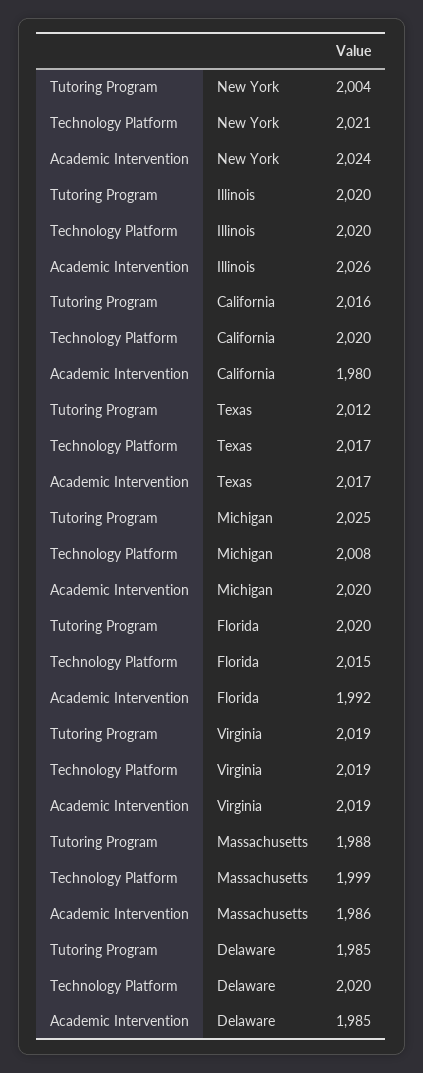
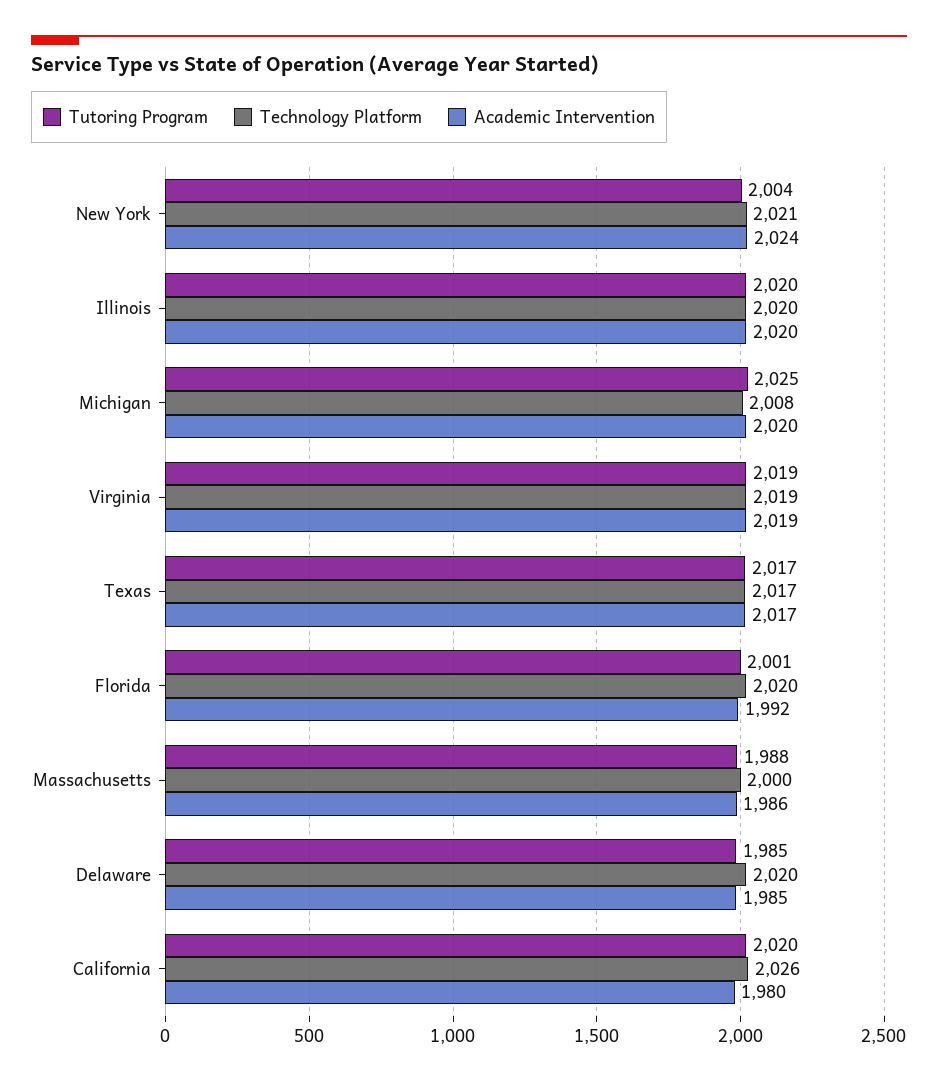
Academic Intervention, Illinois: 2026 -> 2020
Tutoring Program, California: 2016 -> 2020
Technology Platform, California: 2020 -> 2026
Tutoring Program, Texas: 2012 -> 2017
Tutoring Program, Florida: 2020 -> 2001
Technology Platform, Florida: 2015 -> 2020
Technology Platform, Massachusetts: 1999 -> 2000

